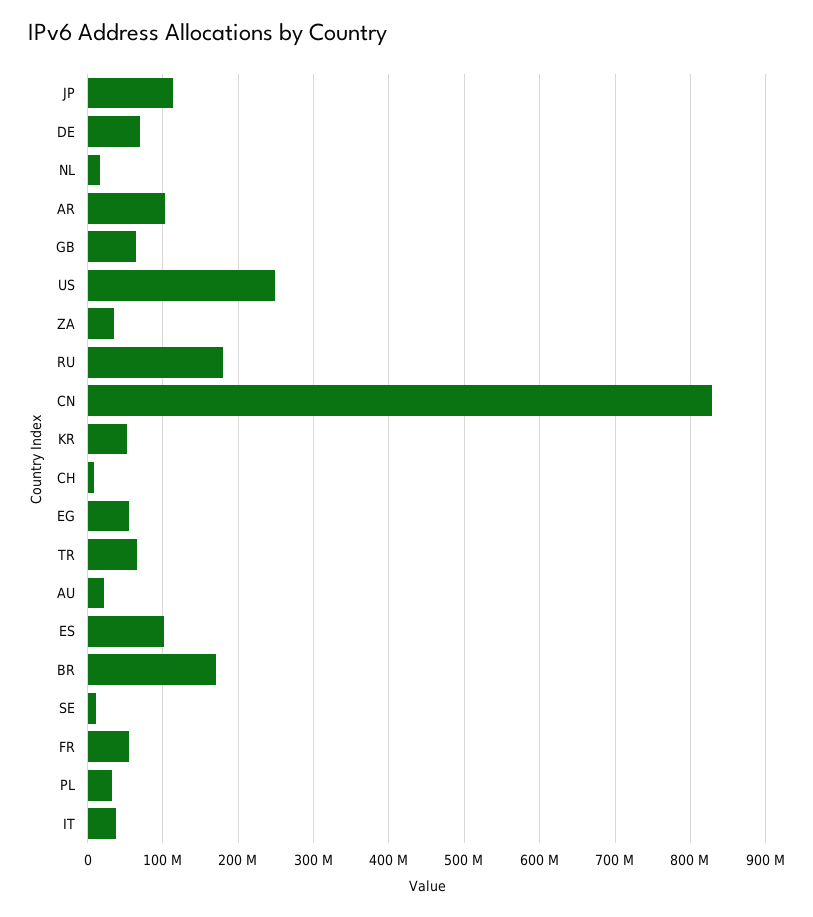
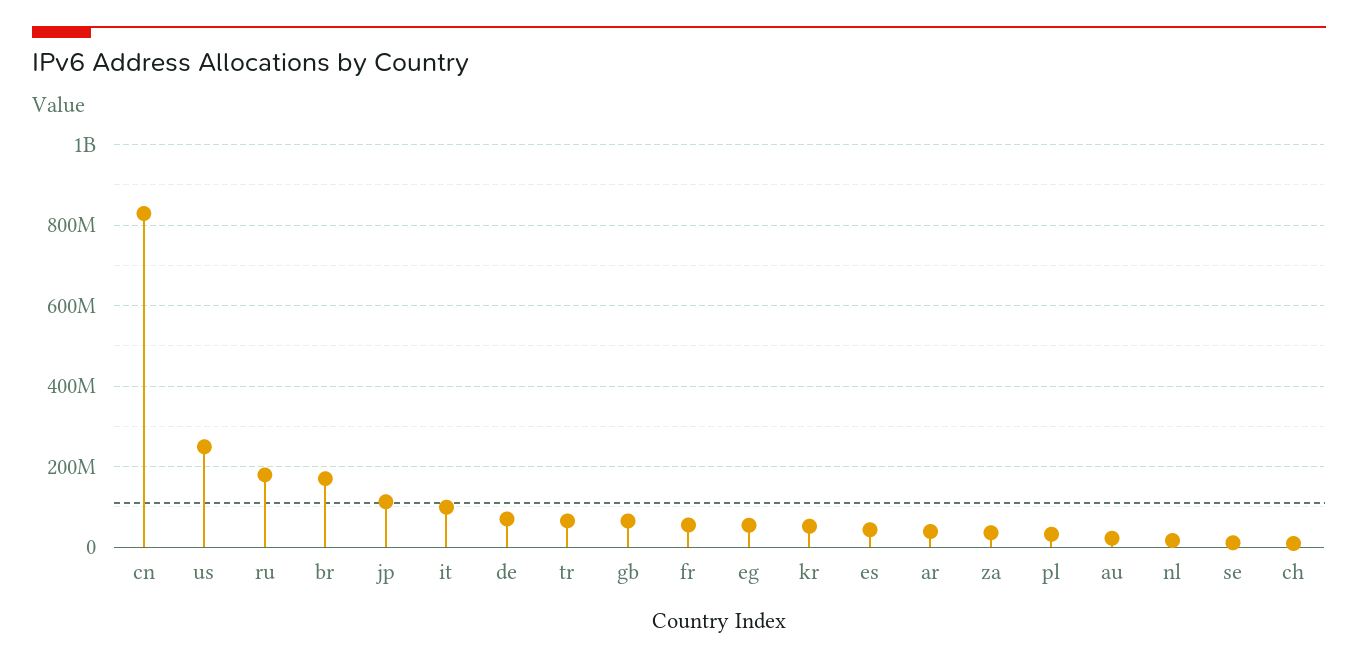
AR: 100000000 -> 40000000
ES: 100000000 -> 40000000
IT: 40000000 -> 100000000

